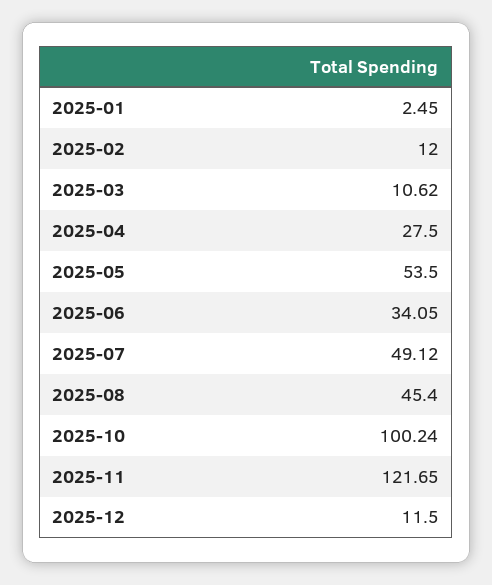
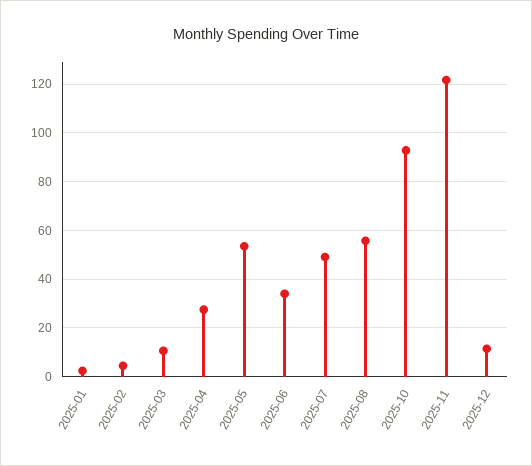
2025-02: 12 -> 5
2025-08: 45.4 -> 55
2025-10: 100.24 -> 92.5

